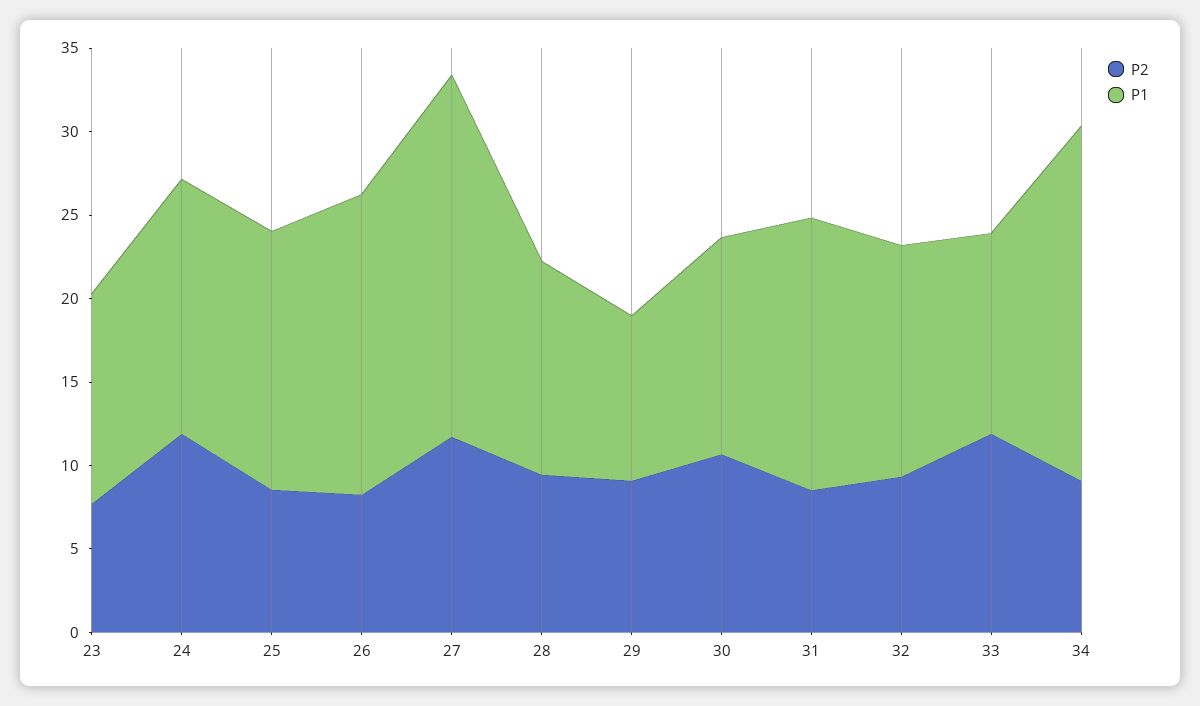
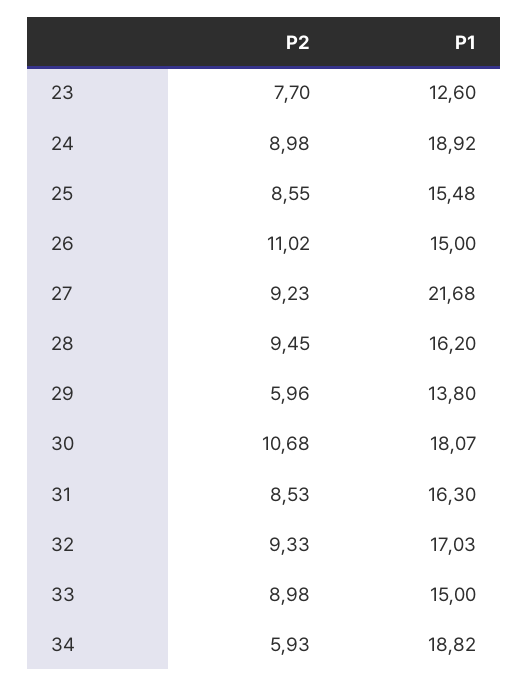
P2, 24: 12 -> 8.98
P1, 24: 15 -> 18.92
P2, 26: 8 -> 11.02
P1, 26: 18 -> 15
P2, 27: 12 -> 9.23
P1, 28: 13 -> 16.2
P2, 29: 9 -> 5.96
P1, 29: 10 -> 13.8
P1, 30: 13 -> 18.07
P1, 32: 14 -> 17.03
P2, 33: 12 -> 8.98
P1, 33: 12 -> 15
P2, 34: 9 -> 5.93
P1, 34: 21 -> 18.82

